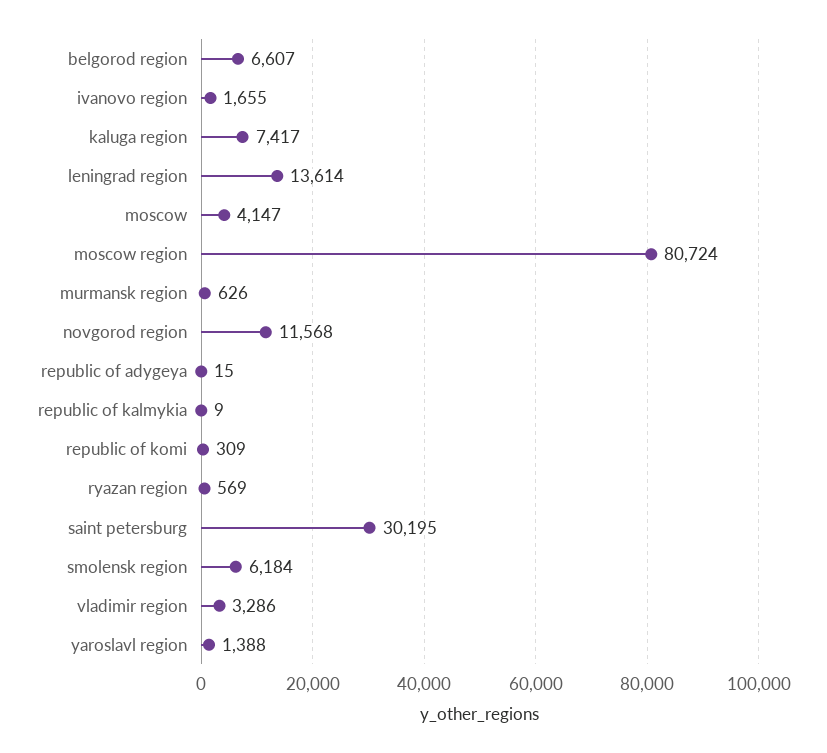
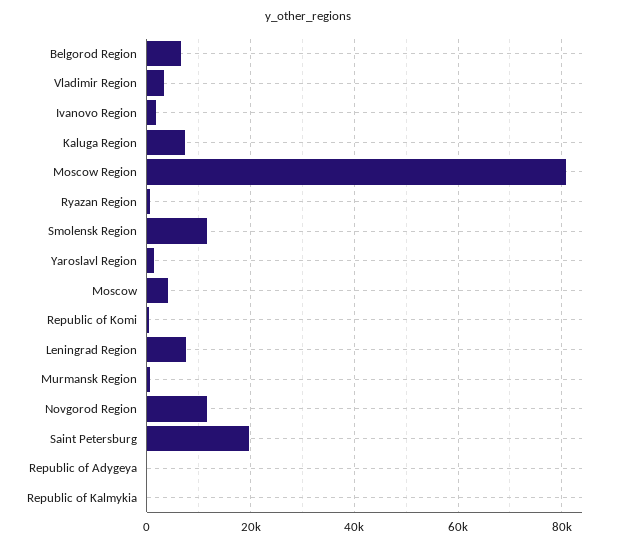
leningrad region: 13614 -> 8000
saint petersburg: 30195 -> 20000
smolensk region: 6184 -> 12000

